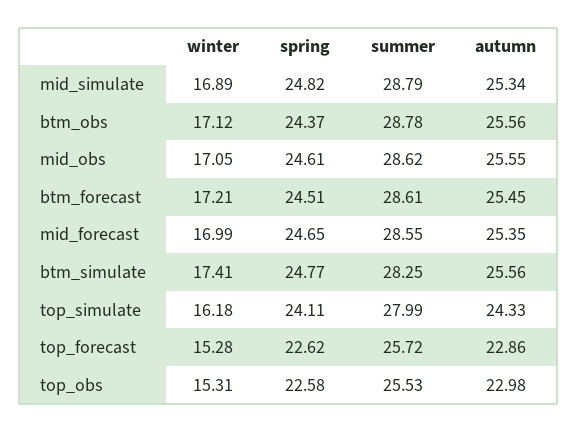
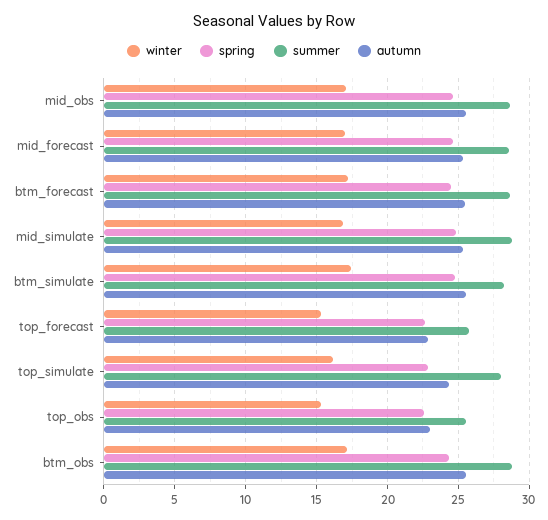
spring, top_simulate: 24.11 -> 23

